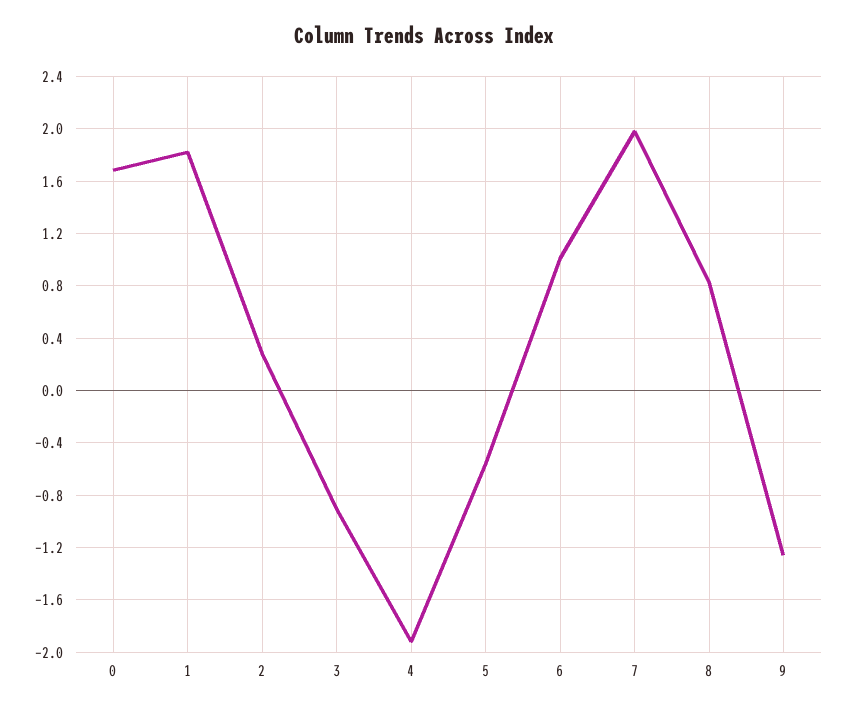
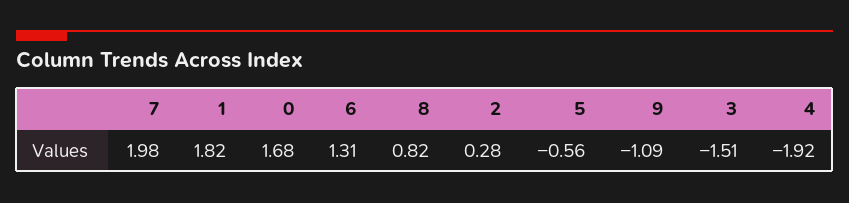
3: -0.9 -> -1.51
6: 1 -> 1.31
9: -1.25 -> -1.09

